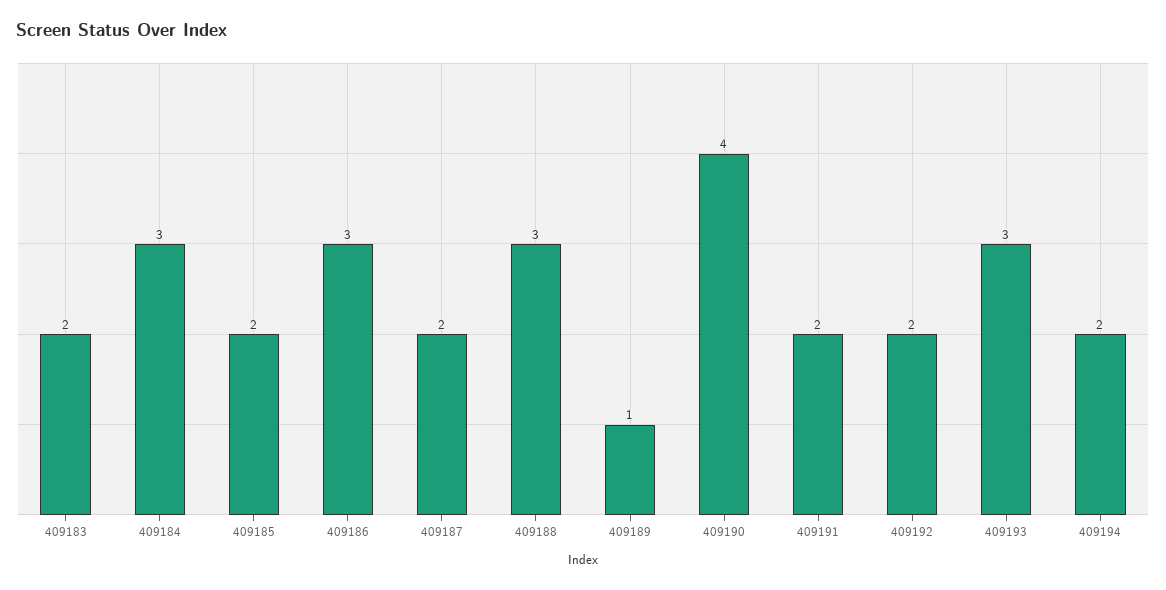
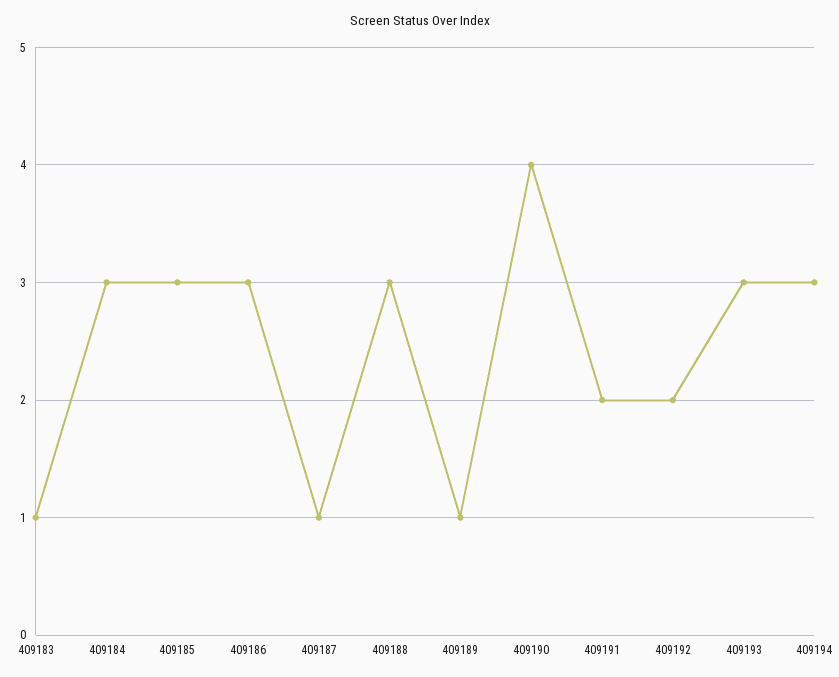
409183: 2 -> 1
409185: 2 -> 3
409187: 2 -> 1
409194: 2 -> 3

